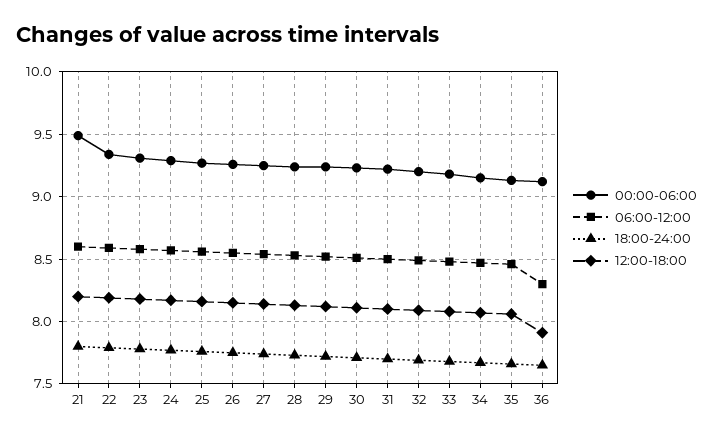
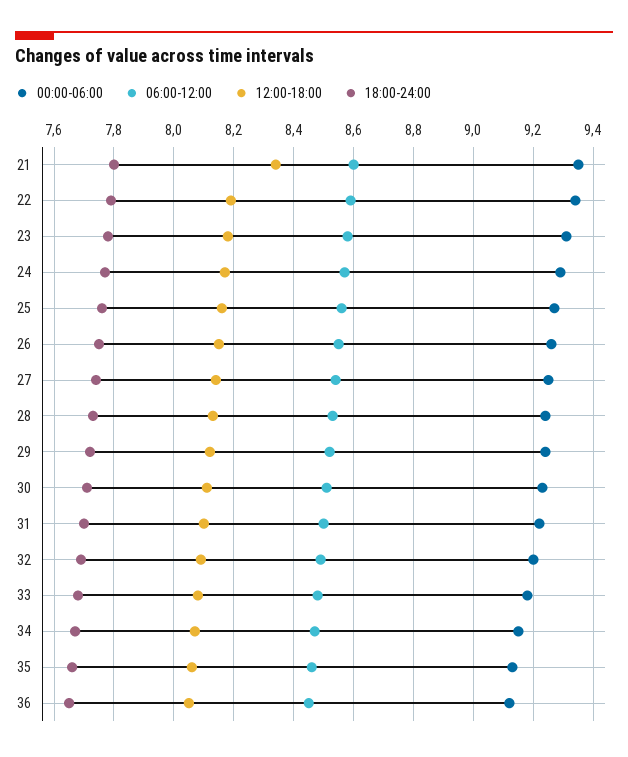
00:00-06:00, 21: 9.5 -> 9.35
12:00-18:00, 21: 8.2 -> 8.35
06:00-12:00, 36: 8.3 -> 8.45
12:00-18:00, 36: 7.9 -> 8.05

